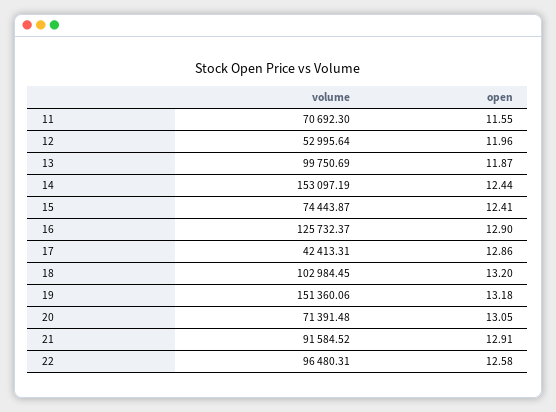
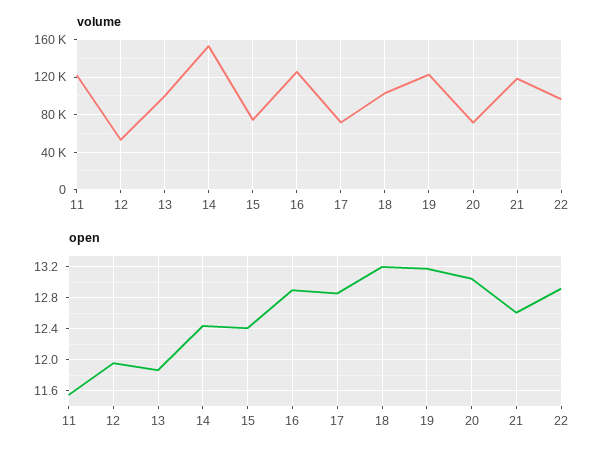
volume, 11: 70692.3 -> 120000
volume, 17: 42413.31 -> 70000
volume, 19: 151360.06 -> 120000
volume, 21: 91584.52 -> 120000
open, 21: 12.91 -> 12.6
open, 22: 12.58 -> 12.9

